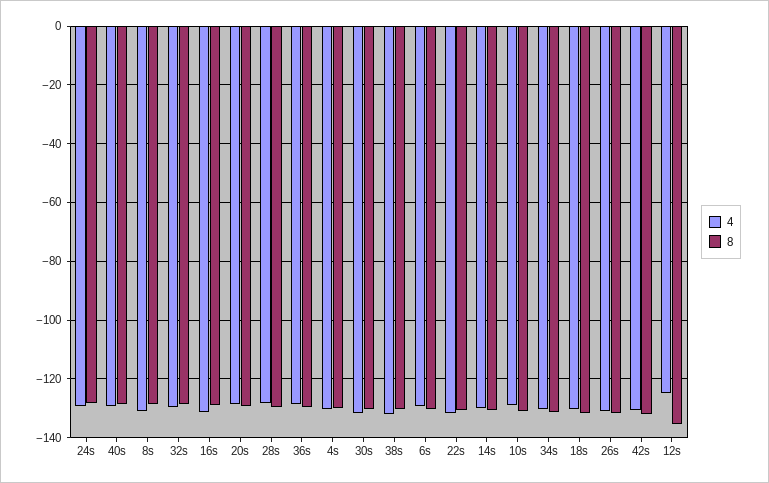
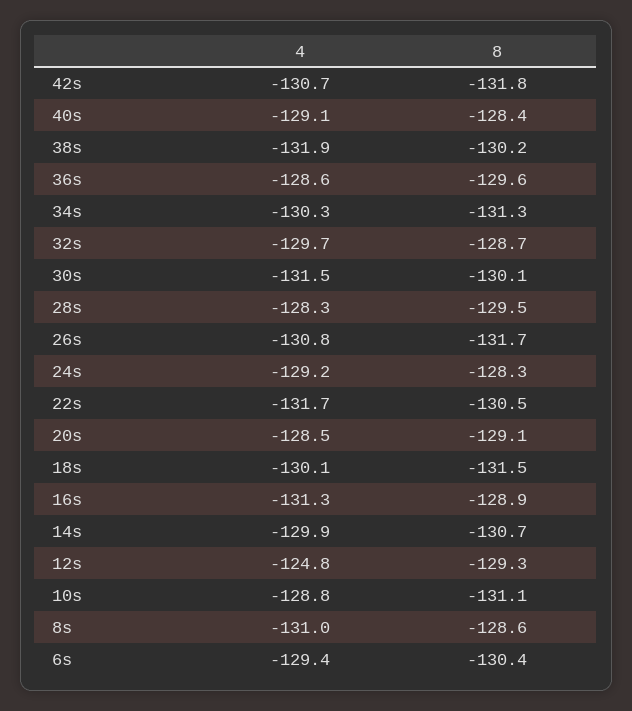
4, 4s: -130 -> none
8, 4s: -130 -> none
8, 12s: -135 -> -129.3

